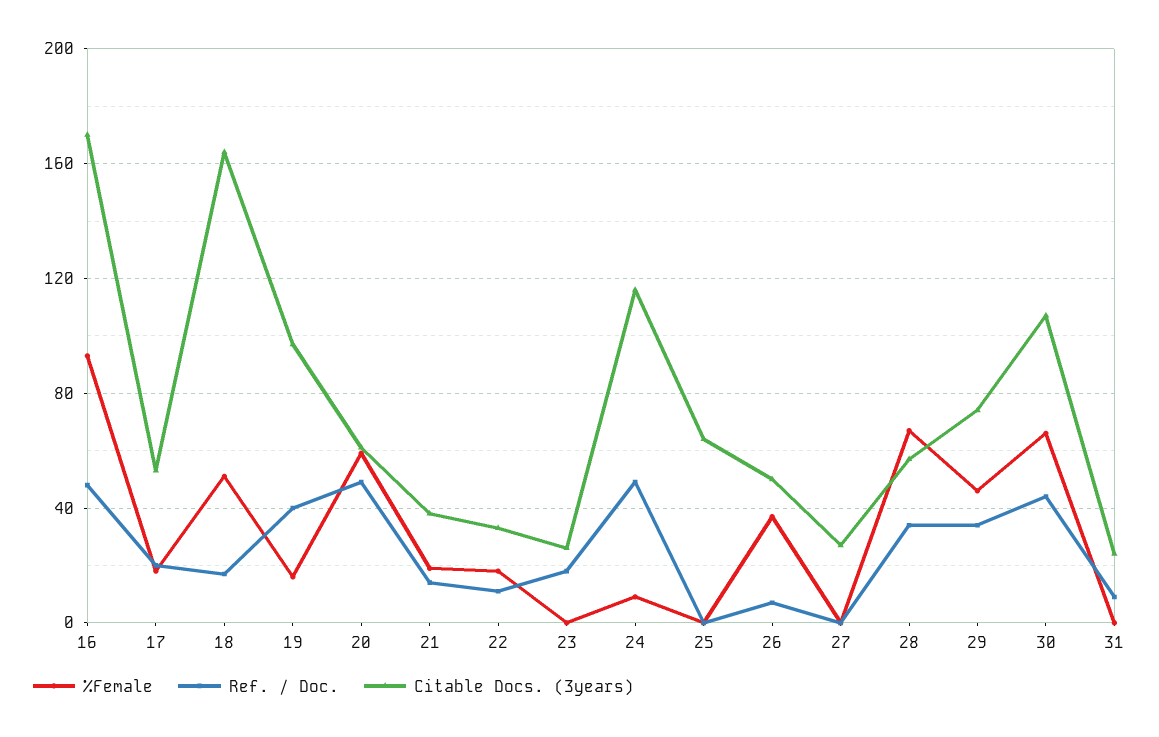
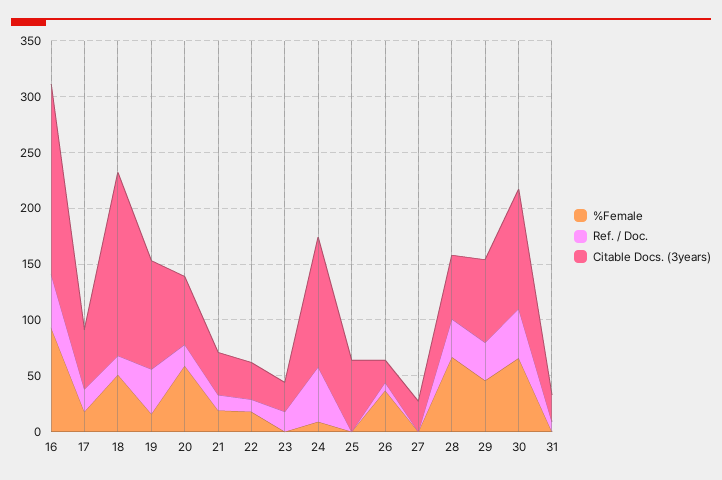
Ref. / Doc., 20: 50 -> 20
Citable Docs. (3years), 26: 50 -> 20

